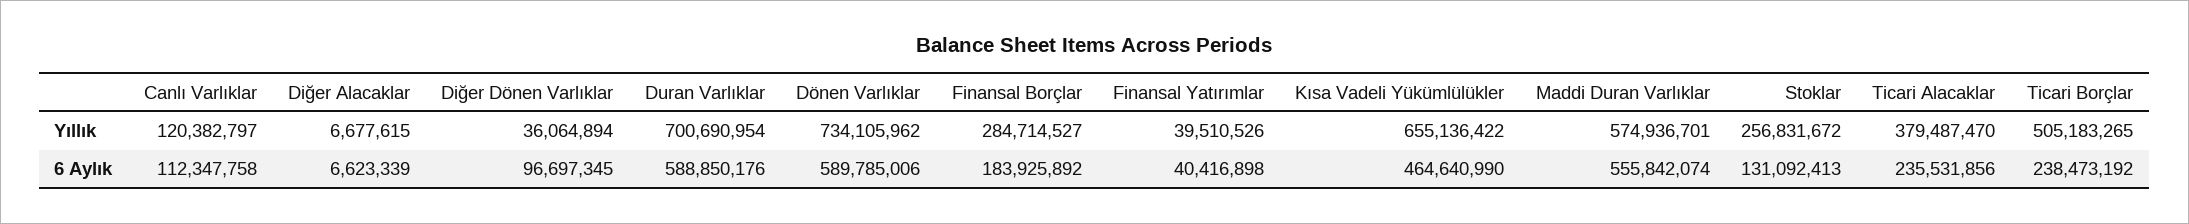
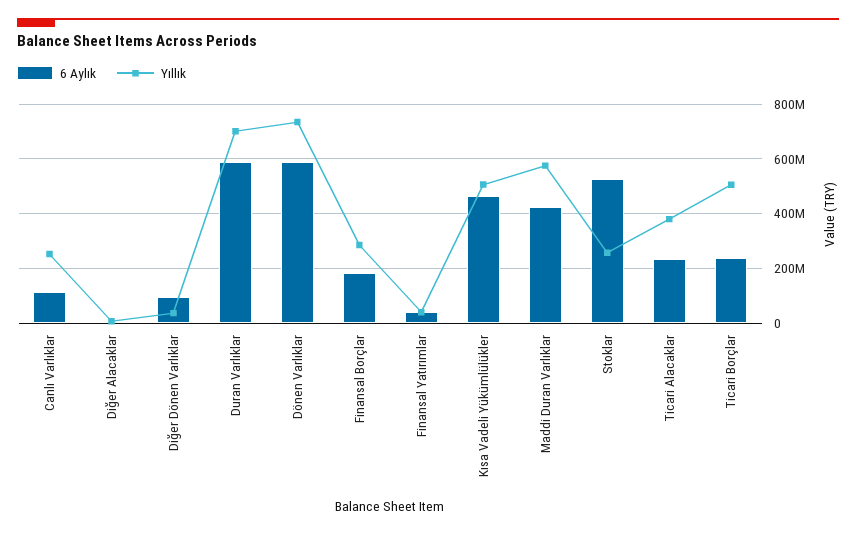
Yıllık, Canlı Varlıklar: 120382797 -> 250000000
Yıllık, Kısa Vadeli Yükümlülükler: 655136422 -> 500000000
6 Aylık, Maddi Duran Varlıklar: 555842074 -> 425000000
6 Aylık, Stoklar: 131092413 -> 525000000

